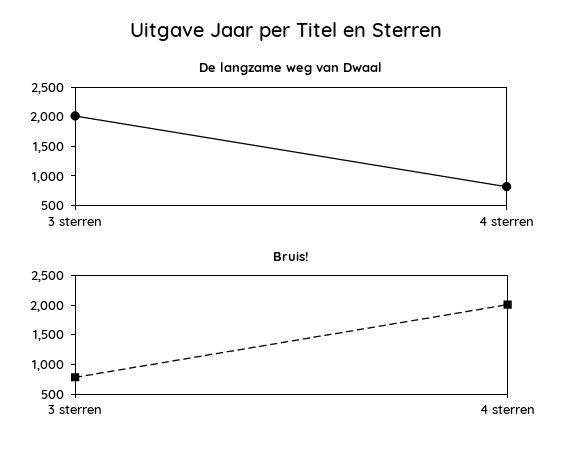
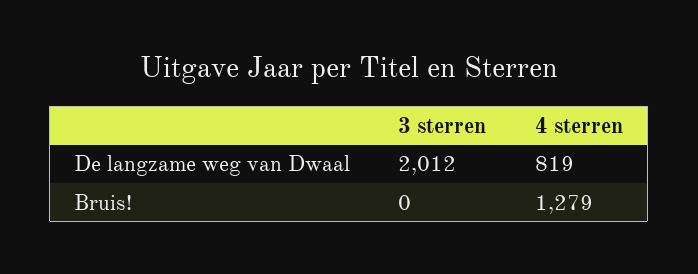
Bruis!, 3 sterren: 750 -> 0
Bruis!, 4 sterren: 2000 -> 1279

